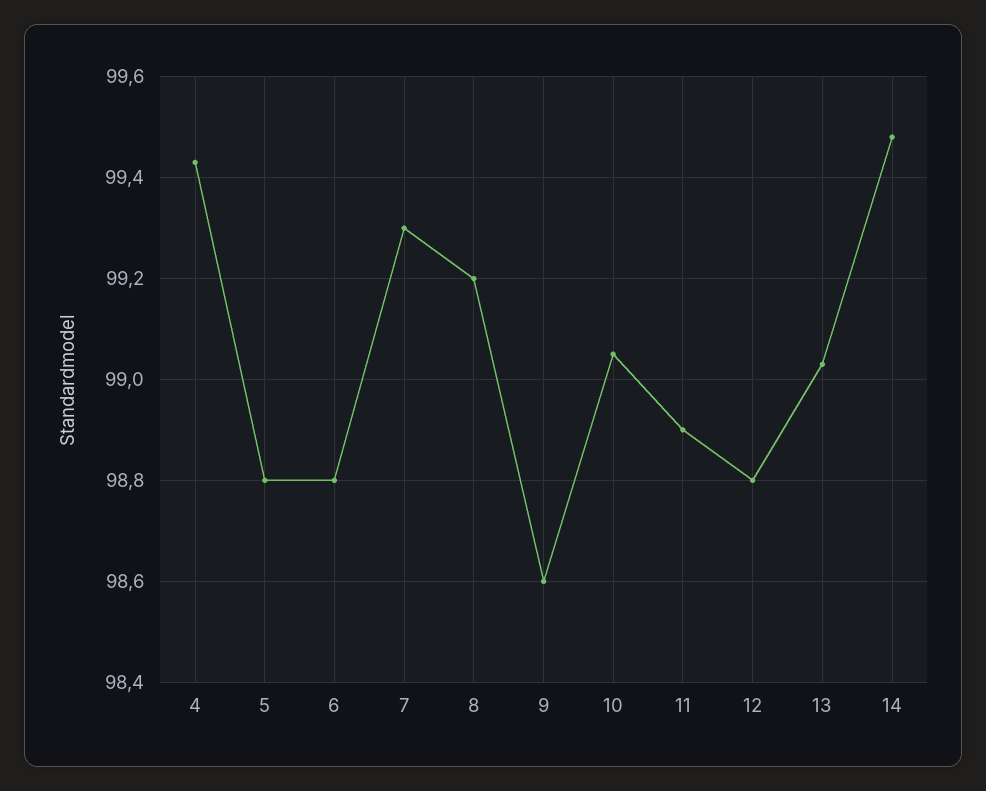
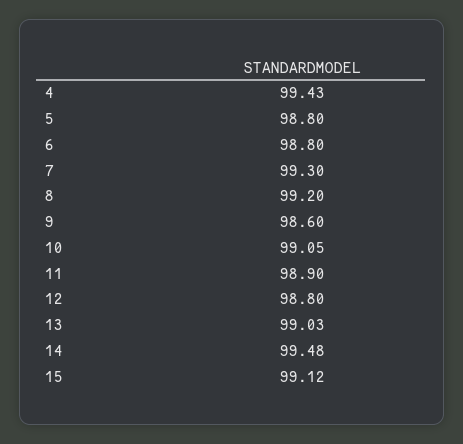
15: none -> 99.12

